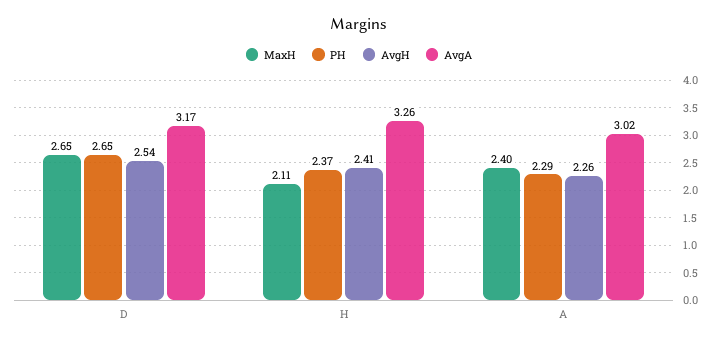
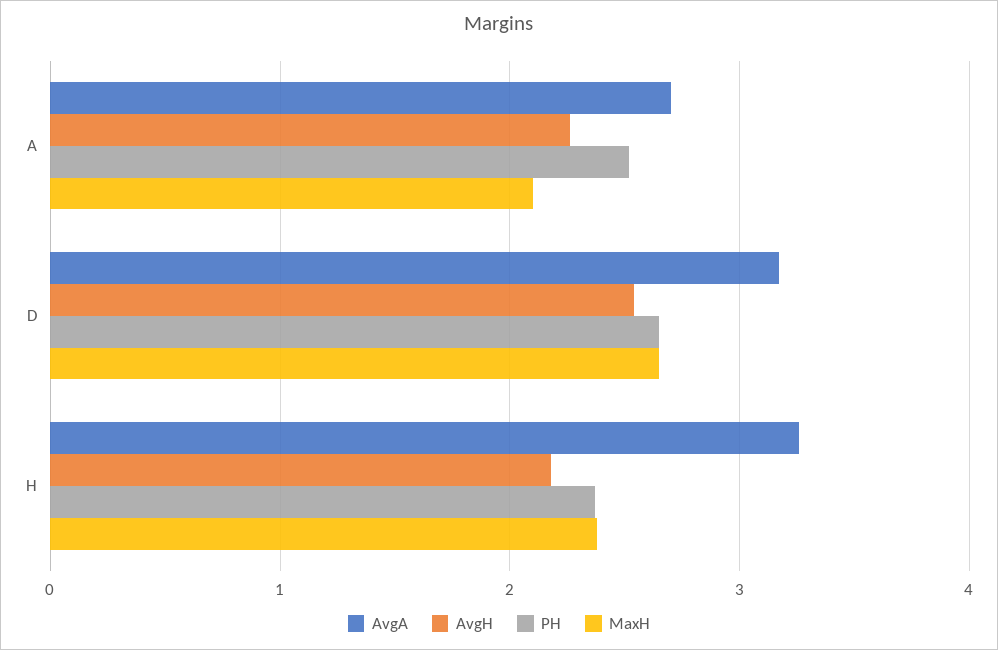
MaxH, H: 2.11 -> 2.4
AvgH, H: 2.41 -> 2.2
MaxH, A: 2.4 -> 2.1
PH, A: 2.29 -> 2.5
AvgA, A: 3.02 -> 2.7

